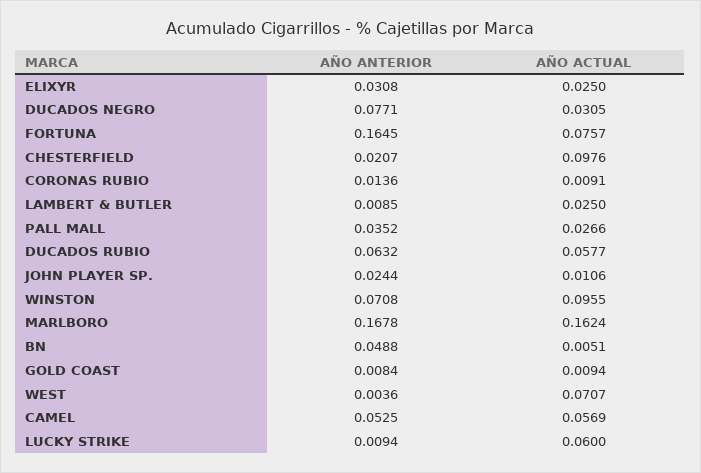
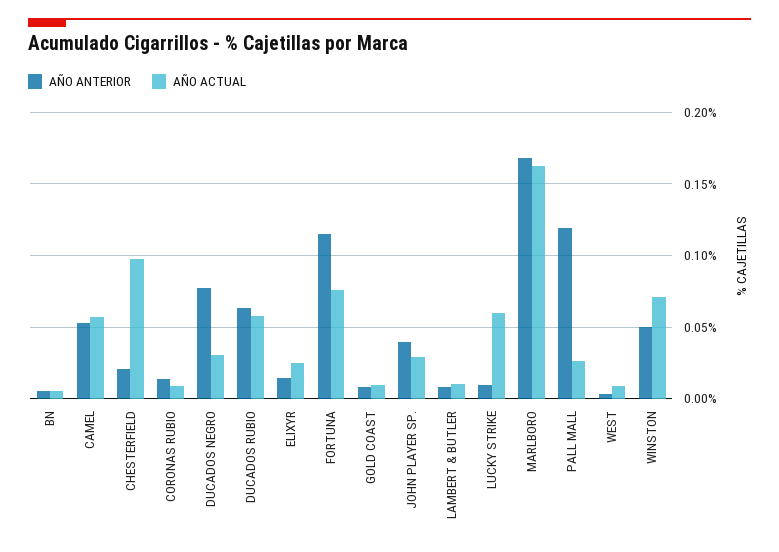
AÑO ANTERIOR, ELIXYR: 0.0308 -> 0.015
AÑO ANTERIOR, FORTUNA: 0.1645 -> 0.115
AÑO ACTUAL, LAMBERT & BUTLER: 0.025 -> 0.01
AÑO ANTERIOR, PALL MALL: 0.0352 -> 0.12
AÑO ANTERIOR, JOHN PLAYER SP.: 0.0244 -> 0.04
AÑO ACTUAL, JOHN PLAYER SP.: 0.0106 -> 0.03
AÑO ANTERIOR, WINSTON: 0.0708 -> 0.05
AÑO ACTUAL, WINSTON: 0.0955 -> 0.07
AÑO ANTERIOR, BN: 0.0488 -> 0.005
AÑO ACTUAL, WEST: 0.0707 -> 0.01

